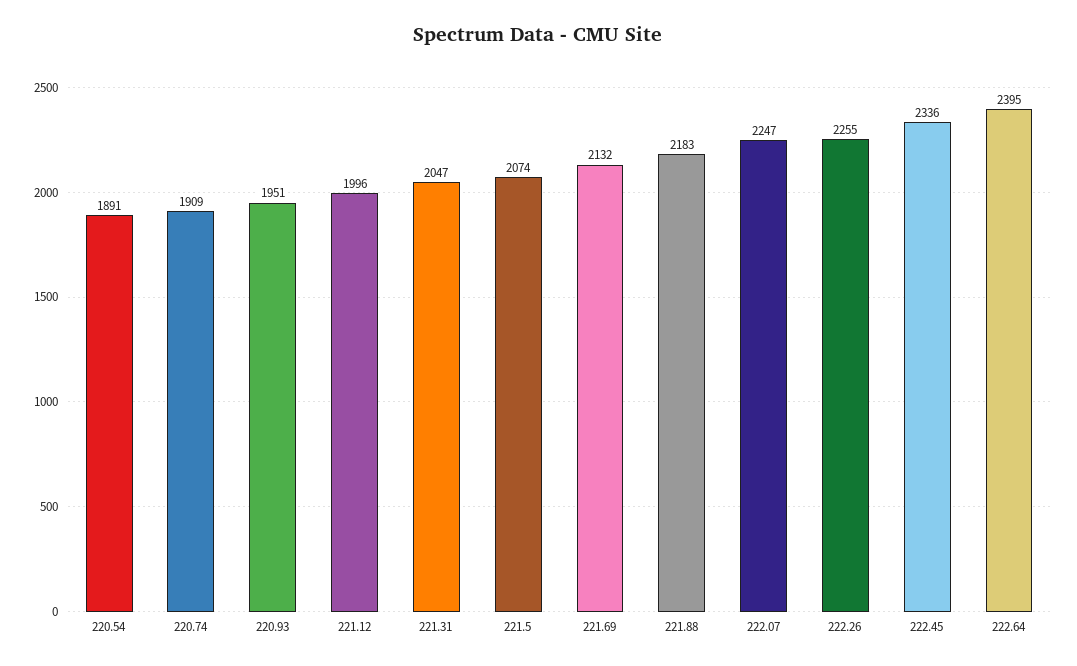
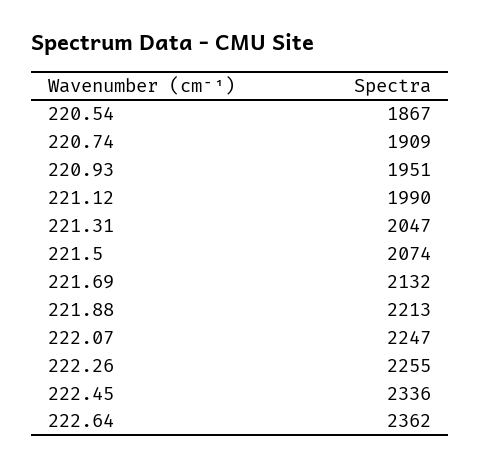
220.54: 1891 -> 1867
221.12: 1996 -> 1990
221.88: 2183 -> 2213
222.64: 2395 -> 2362

